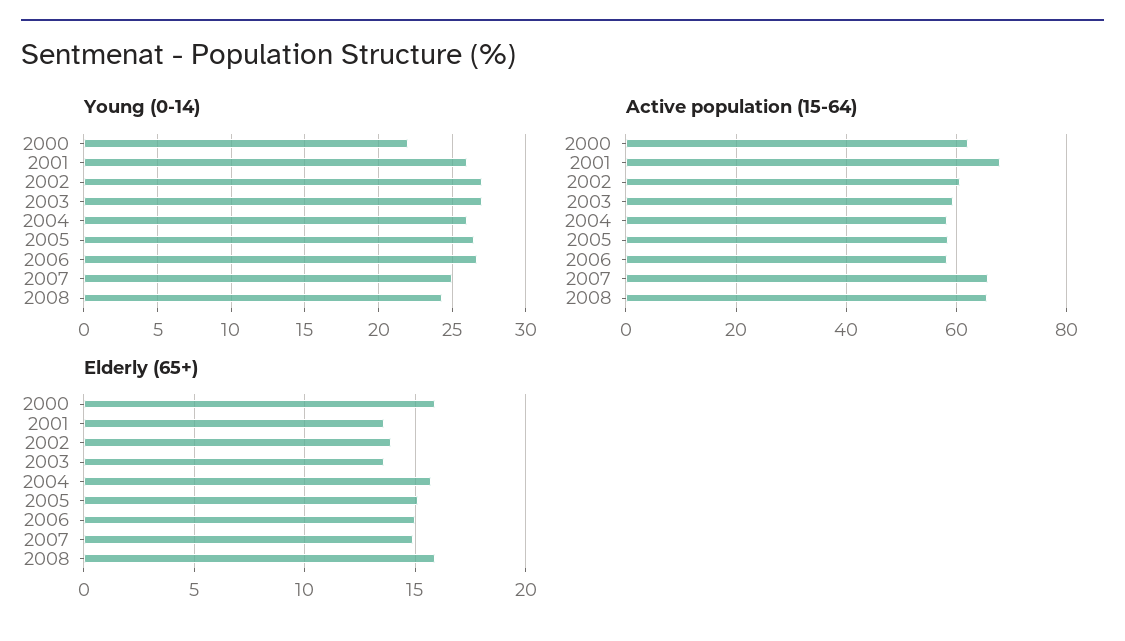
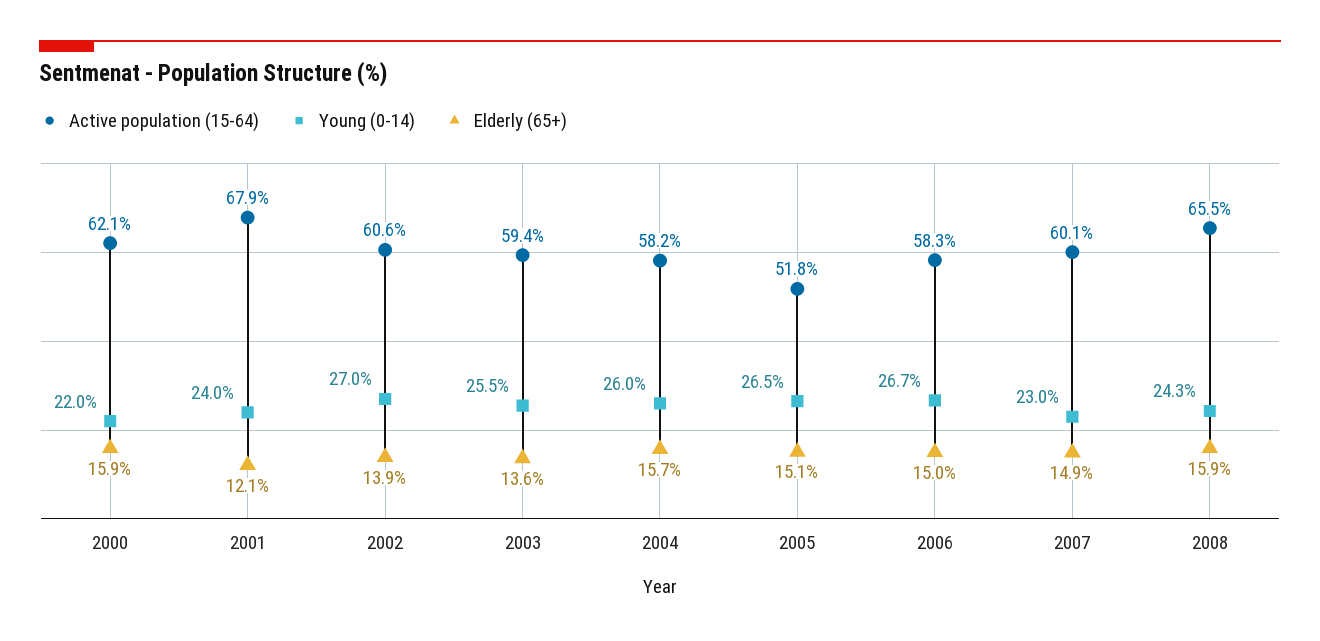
Young (0-14), 2001: 26 -> 24
Young (0-14), 2003: 27 -> 25.5
Young (0-14), 2007: 25 -> 23
Active population (15-64), 2005: 58 -> 51.8
Active population (15-64), 2007: 66 -> 60.1
Elderly (65+), 2001: 13.5 -> 12.1

